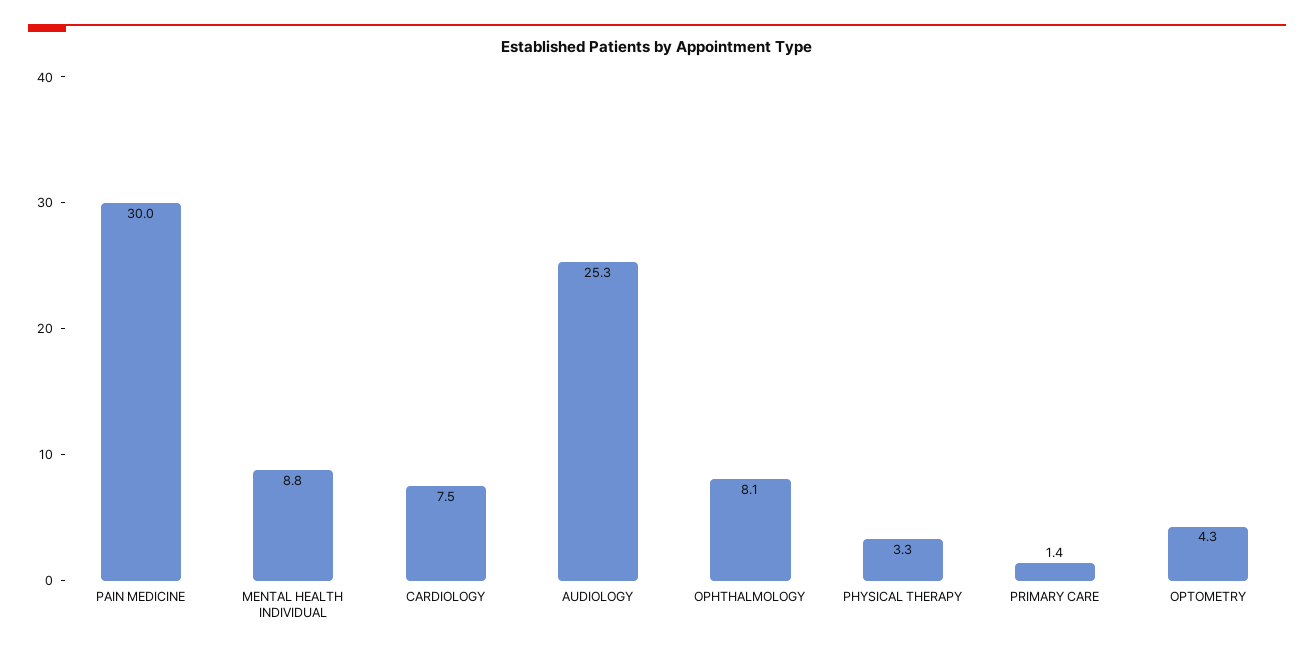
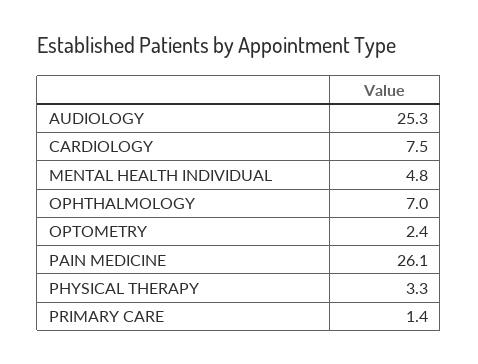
PAIN MEDICINE: 30 -> 26.1
MENTAL HEALTH INDIVIDUAL: 8.8 -> 4.8
OPHTHALMOLOGY: 8.1 -> 7
OPTOMETRY: 4.3 -> 2.4

